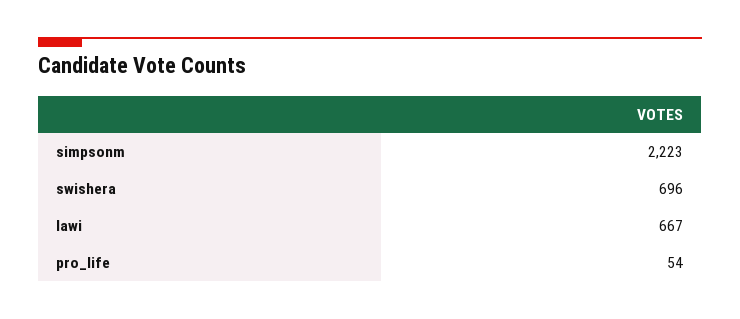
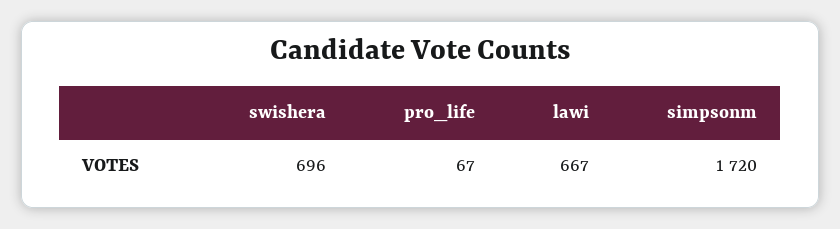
simpsonm: 2223 -> 1720
pro_life: 54 -> 67

